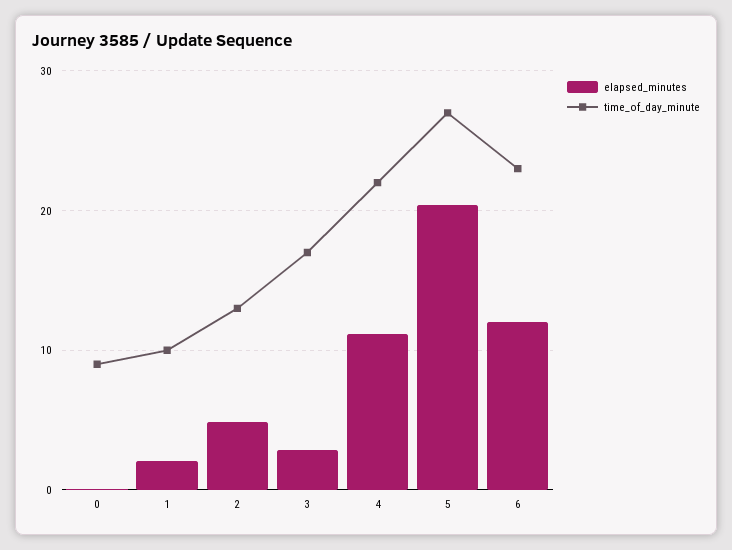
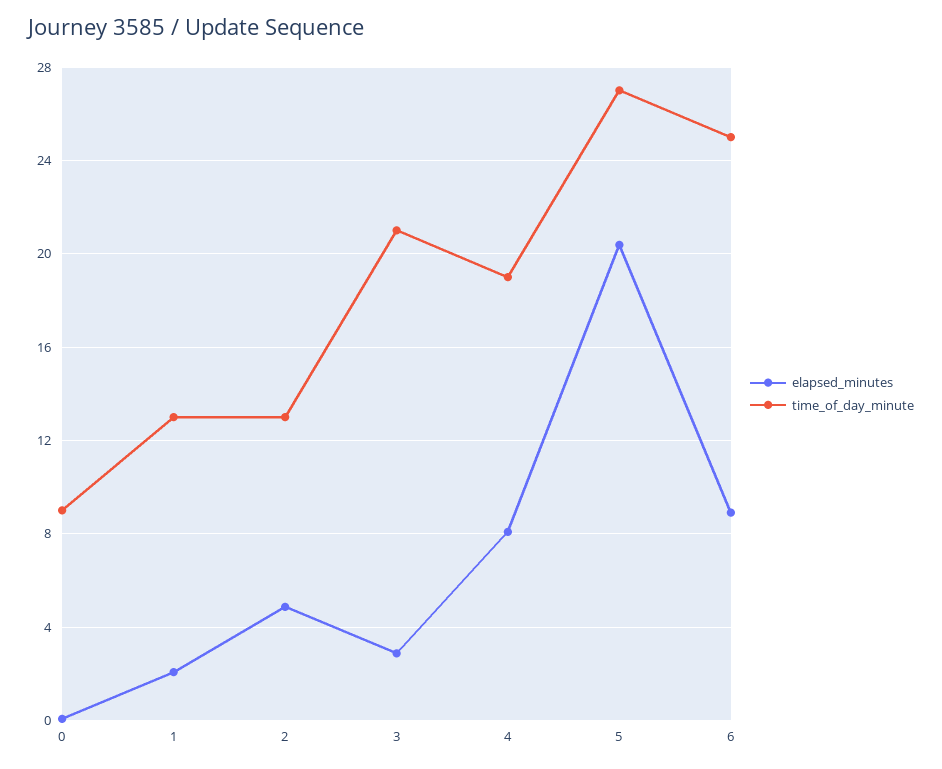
time_of_day_minute, 1: 10 -> 13
time_of_day_minute, 3: 17 -> 21
elapsed_minutes, 4: 11 -> 8
time_of_day_minute, 4: 22 -> 19
elapsed_minutes, 6: 12 -> 9
time_of_day_minute, 6: 23 -> 25

